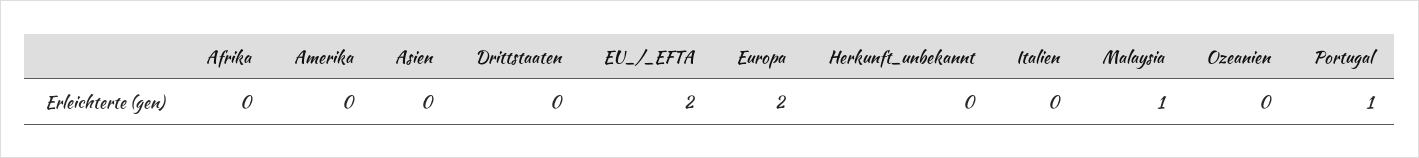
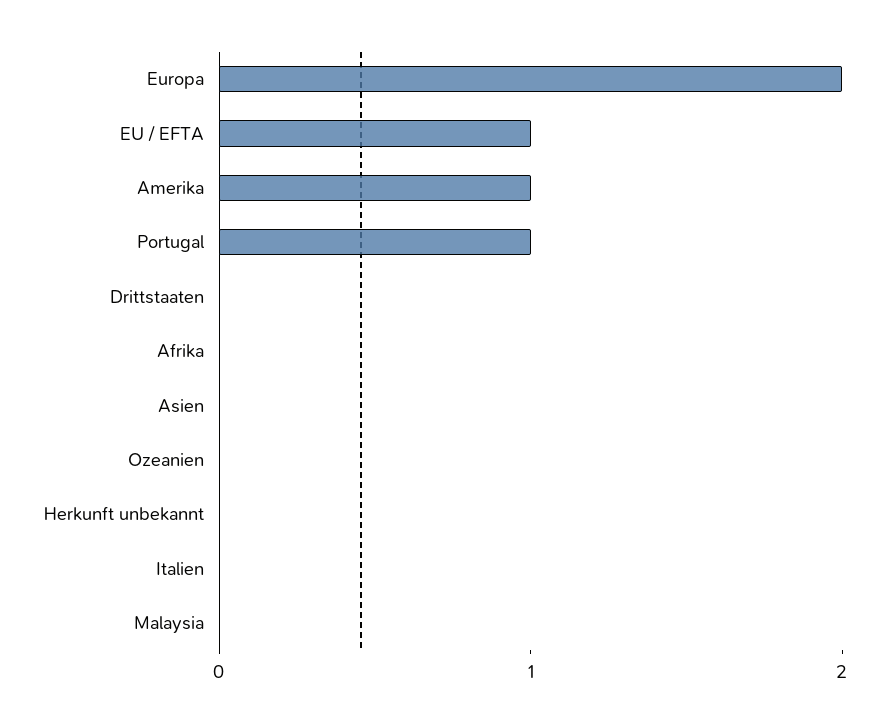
Amerika: 0 -> 1
EU_/_EFTA: 2 -> 1
Malaysia: 1 -> 0

